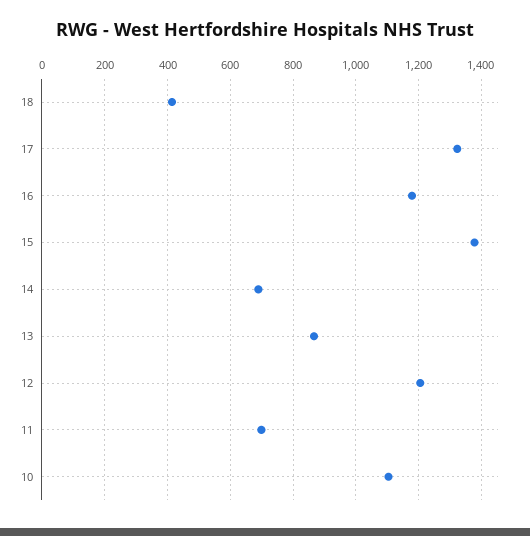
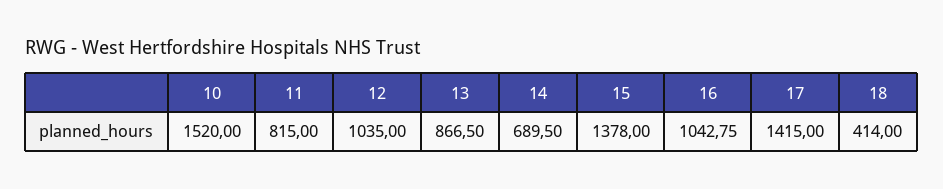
17: 1320 -> 1415
16: 1180 -> 1042.75
12: 1200 -> 1035
11: 700 -> 815
10: 1100 -> 1520

